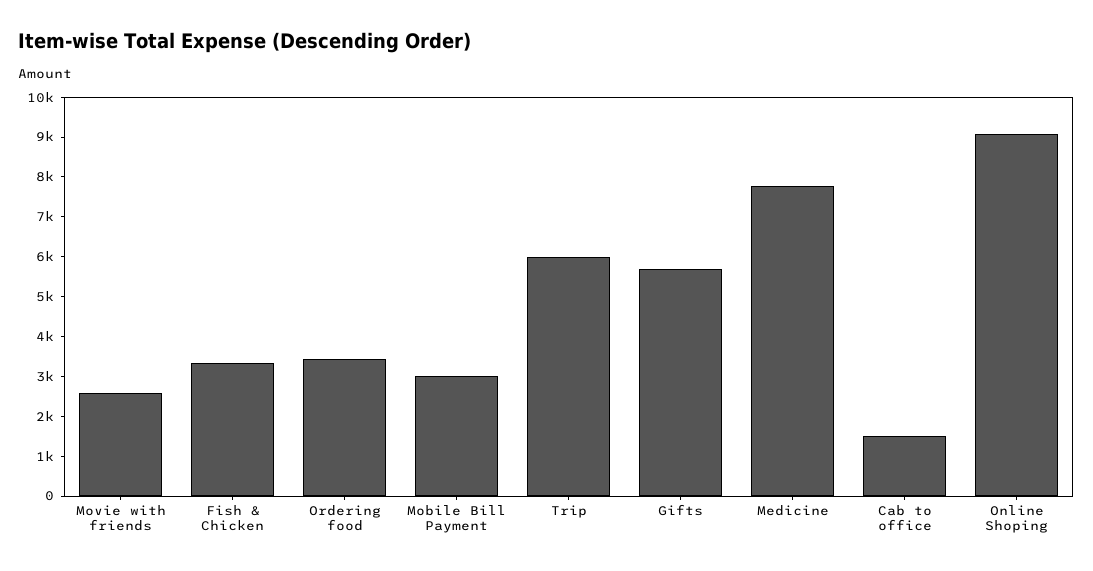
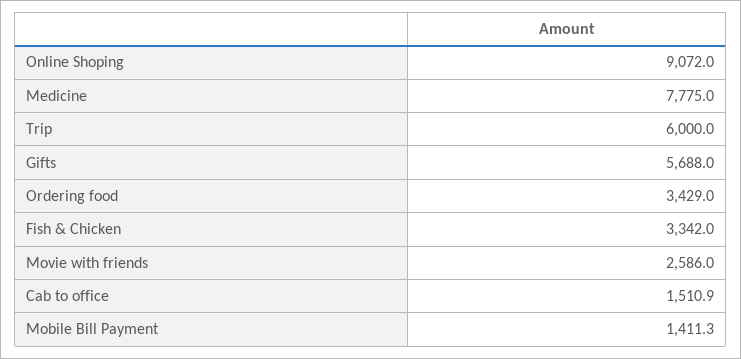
Mobile Bill Payment: 3000 -> 1411.3

